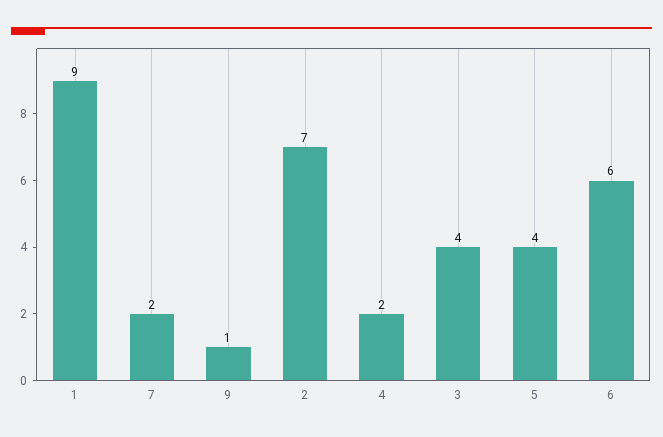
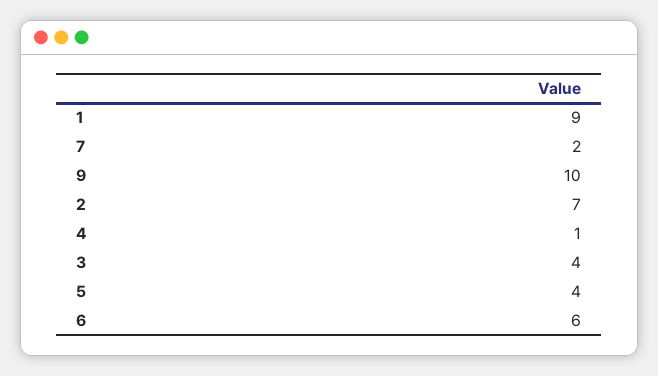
9: 1 -> 10
4: 2 -> 1

